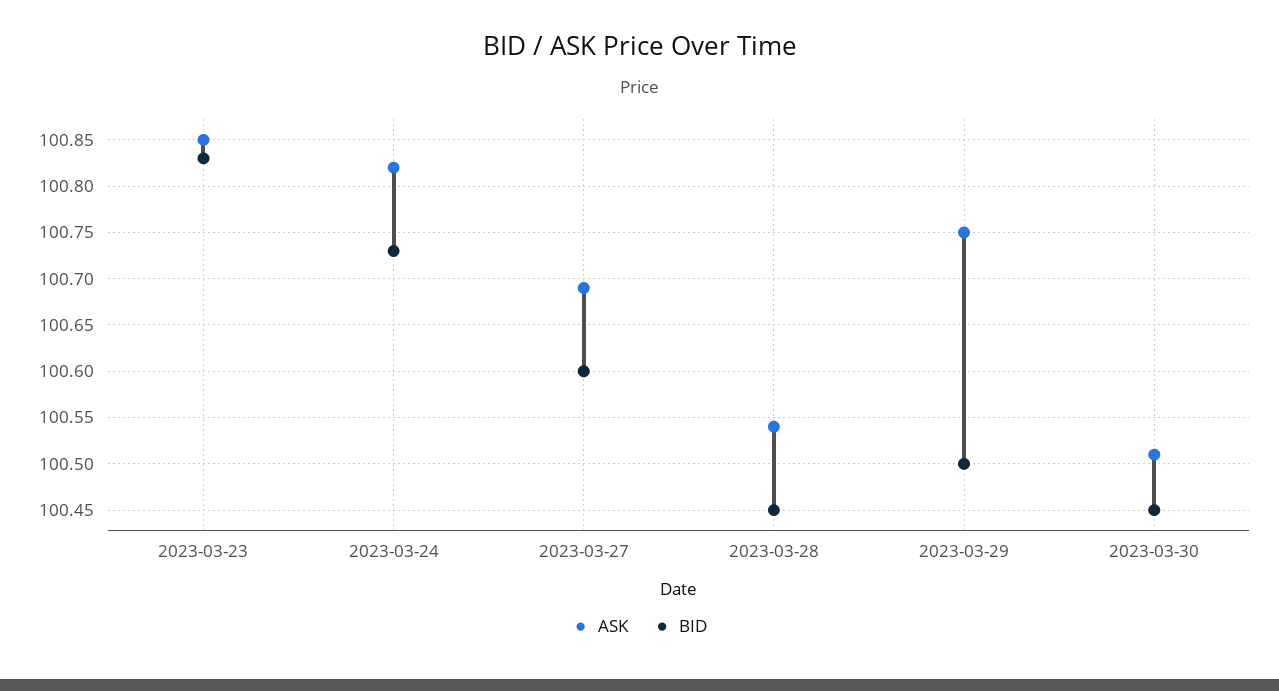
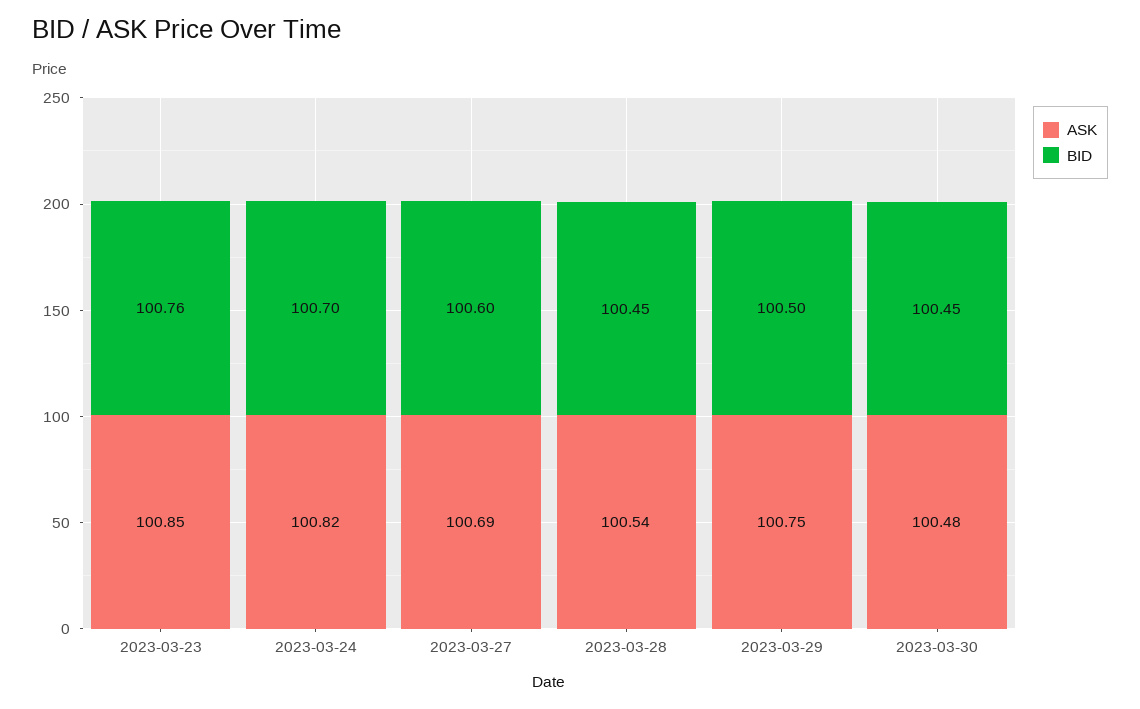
BID, 2023-03-23: 100.83 -> 100.76
BID, 2023-03-24: 100.73 -> 100.7
ASK, 2023-03-30: 100.51 -> 100.48

